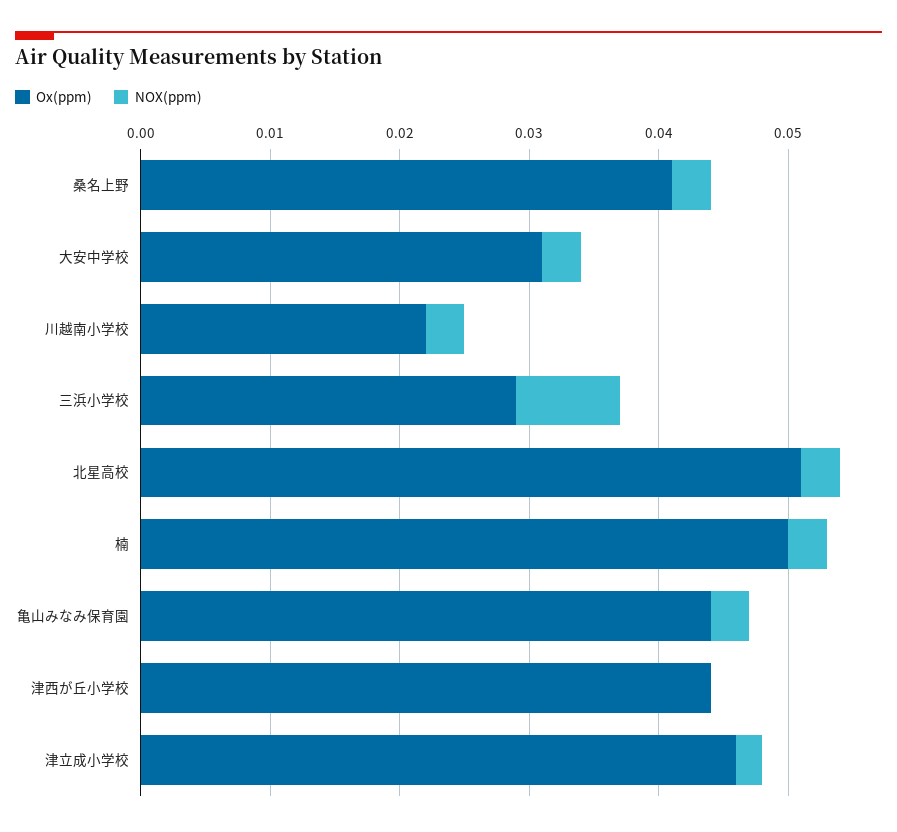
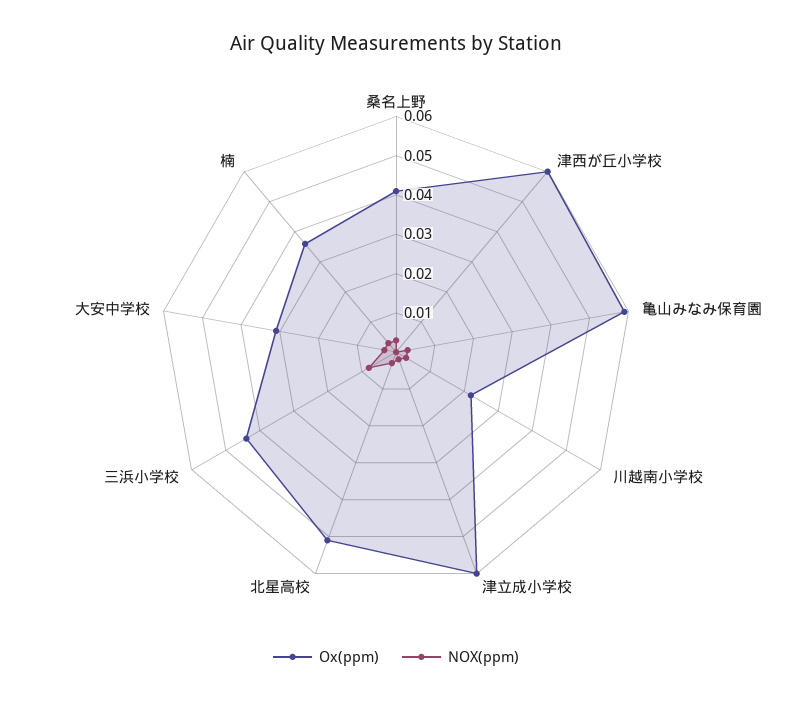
Ox(ppm), 三浜小学校: 0.029 -> 0.045
Ox(ppm), 楠: 0.05 -> 0.035
Ox(ppm), 亀山みなみ保育園: 0.044 -> 0.06
Ox(ppm), 津西が丘小学校: 0.044 -> 0.06
Ox(ppm), 津立成小学校: 0.046 -> 0.06

